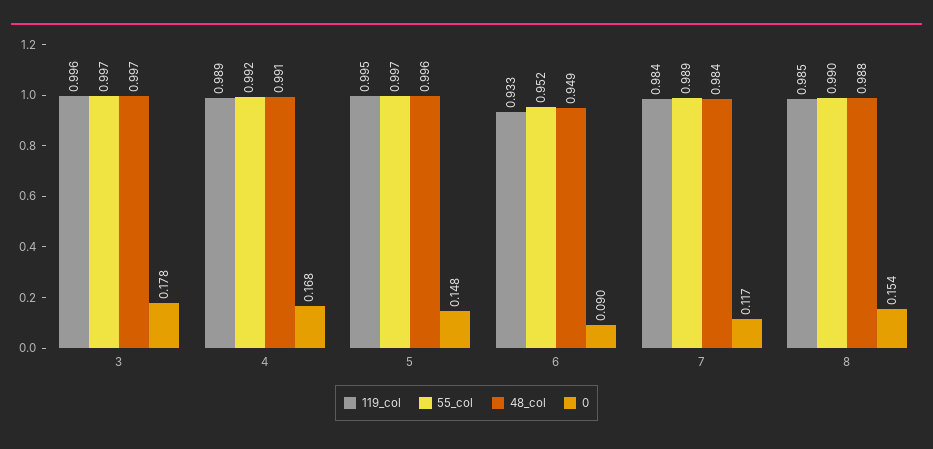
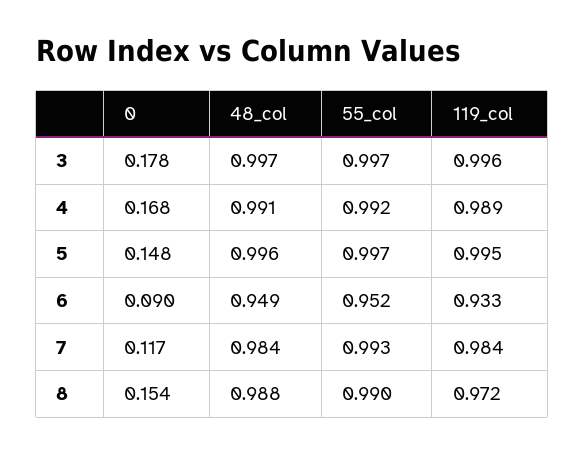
55_col, 7: 0.989 -> 0.993
119_col, 8: 0.985 -> 0.972

